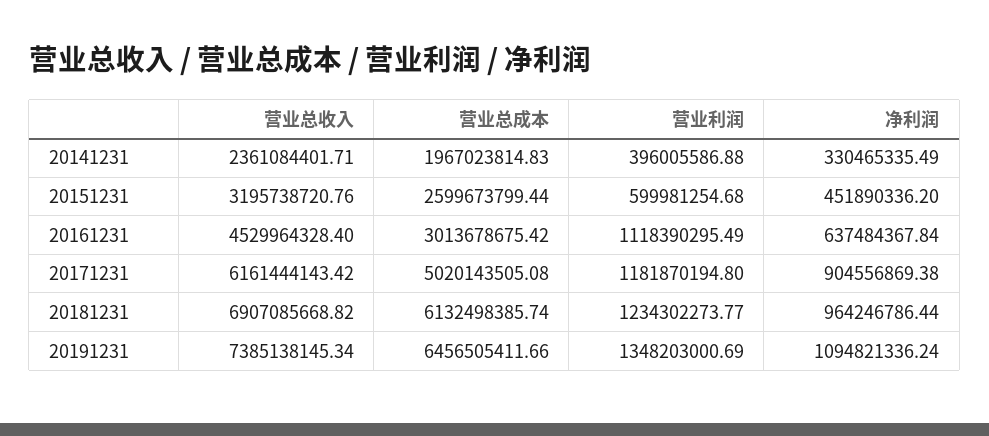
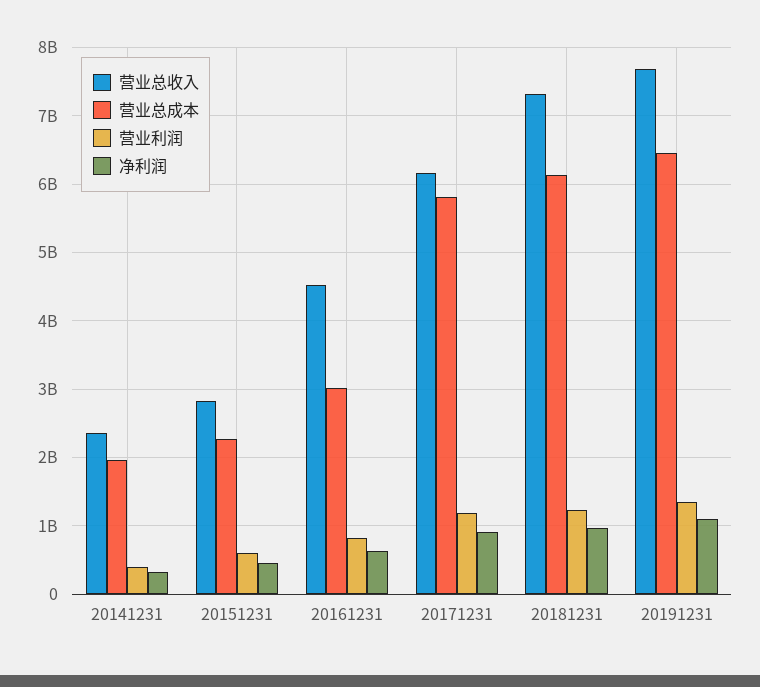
营业总收入, 20151231: 3195738720.76 -> 2800000000
营业总成本, 20151231: 2599673799.44 -> 2300000000
营业利润, 20161231: 1118390295.49 -> 800000000
营业总成本, 20171231: 5020143505.08 -> 5800000000
营业总收入, 20181231: 6907085668.82 -> 7300000000
营业总收入, 20191231: 7385138145.34 -> 7700000000

